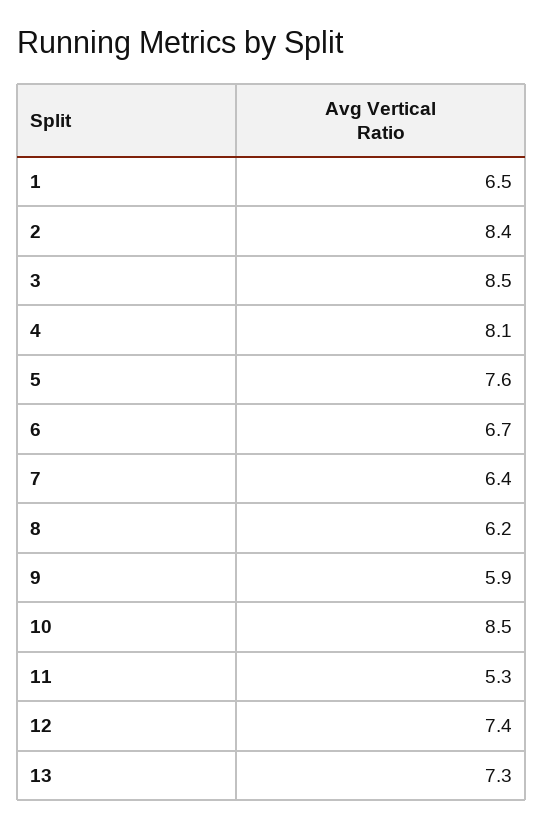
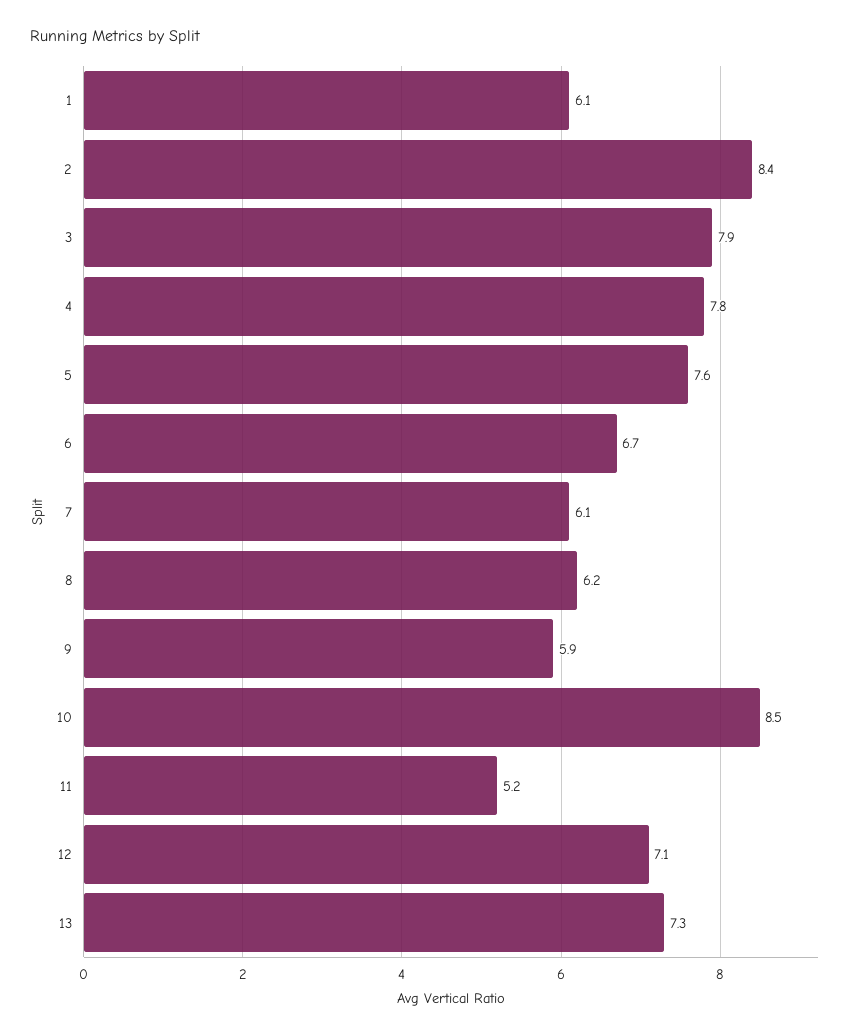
1: 6.5 -> 6.1
3: 8.5 -> 7.9
4: 8.1 -> 7.8
7: 6.4 -> 6.1
11: 5.3 -> 5.2
12: 7.4 -> 7.1

